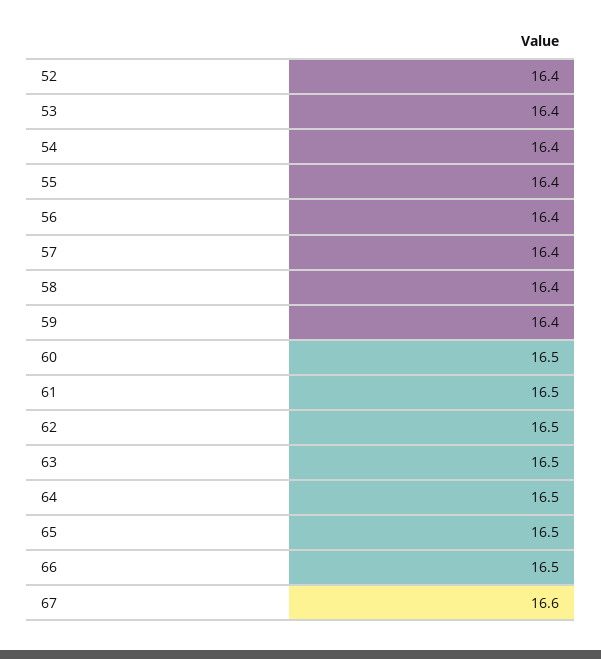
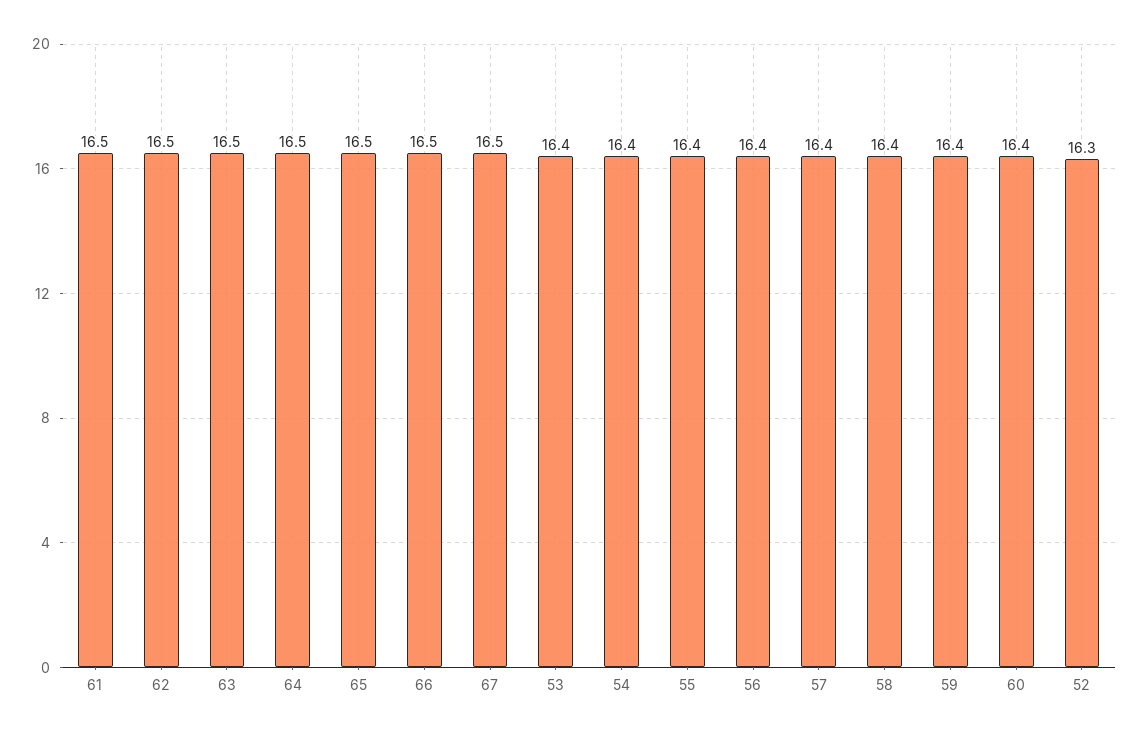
52: 16.4 -> 16.3
60: 16.5 -> 16.4
67: 16.6 -> 16.5

